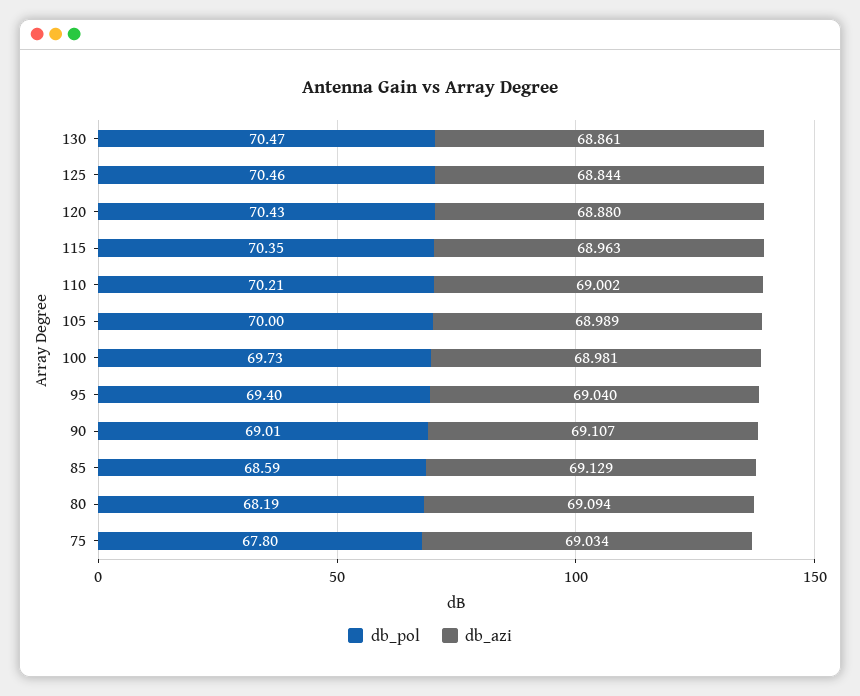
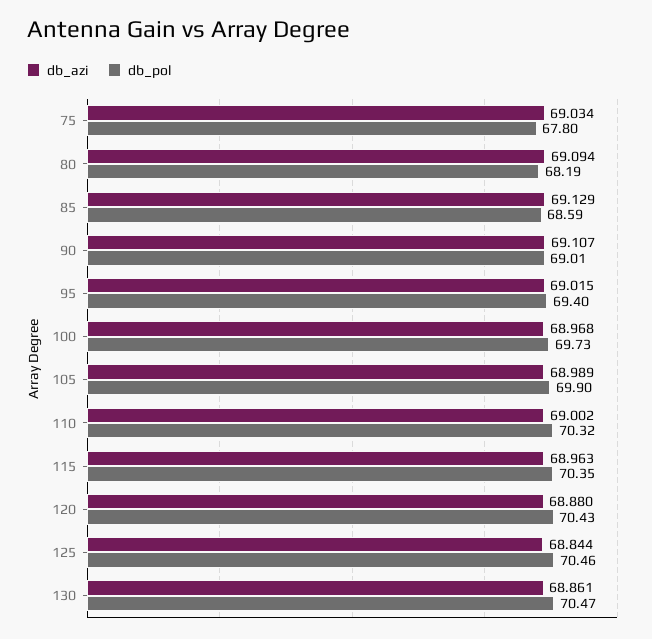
db_pol, 110: 70.21 -> 70.32
db_pol, 105: 70 -> 69.9
db_azi, 100: 68.981 -> 68.968
db_azi, 95: 69.04 -> 69.015

